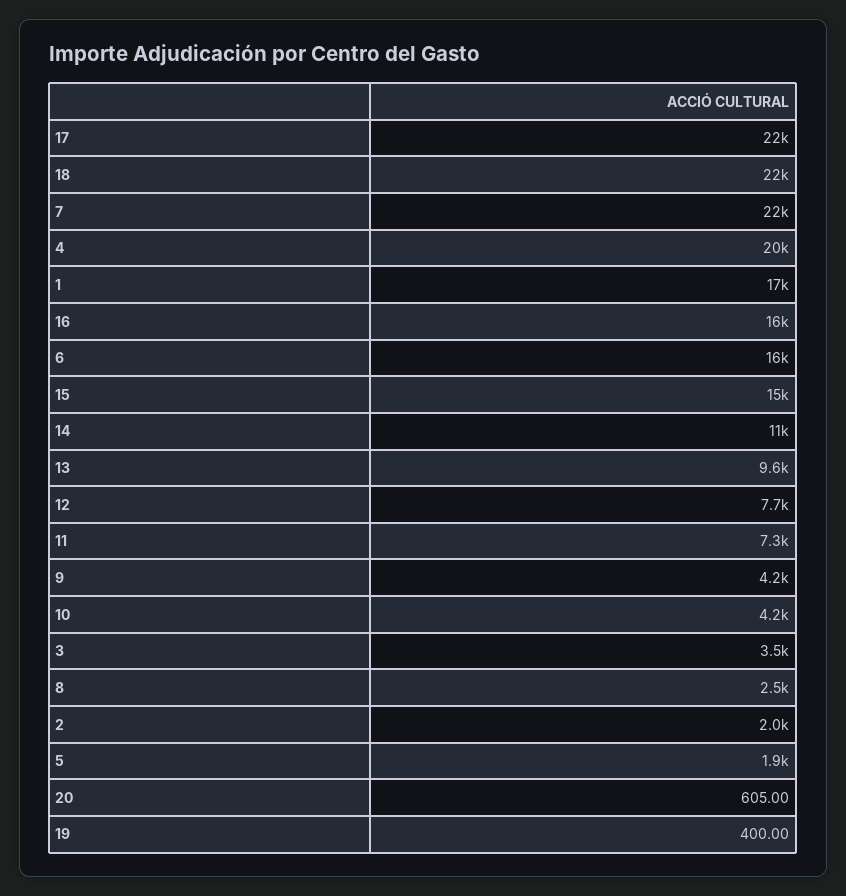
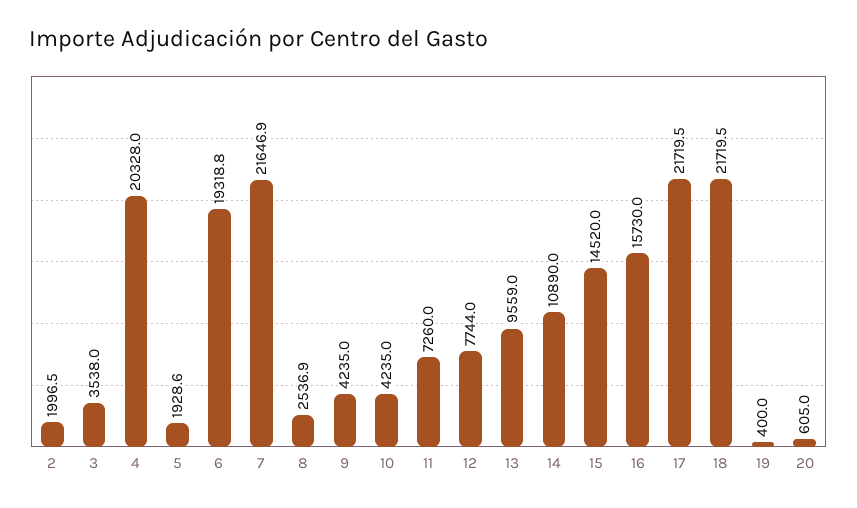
1: 17000 -> none
6: 16000 -> 19318.8

